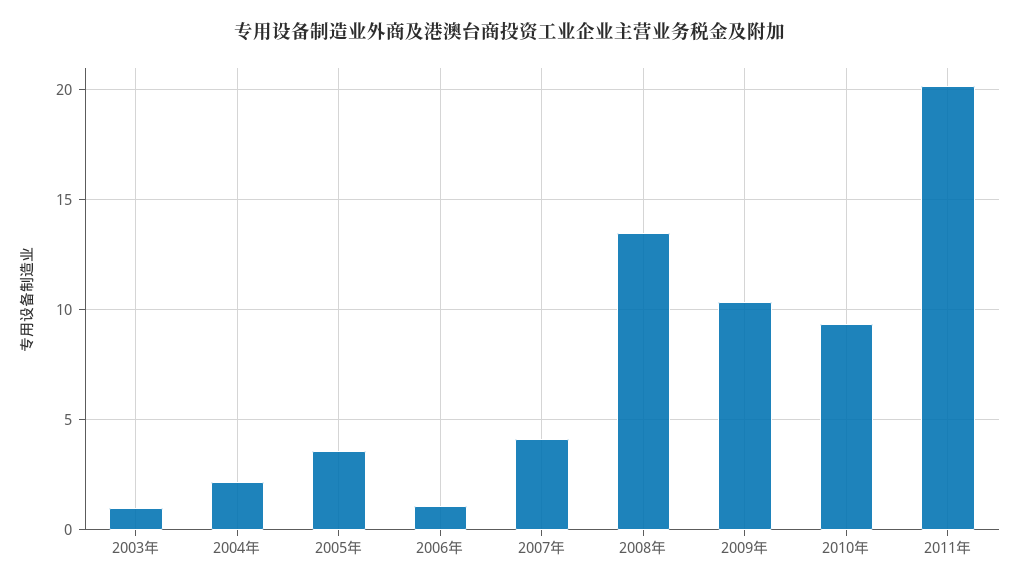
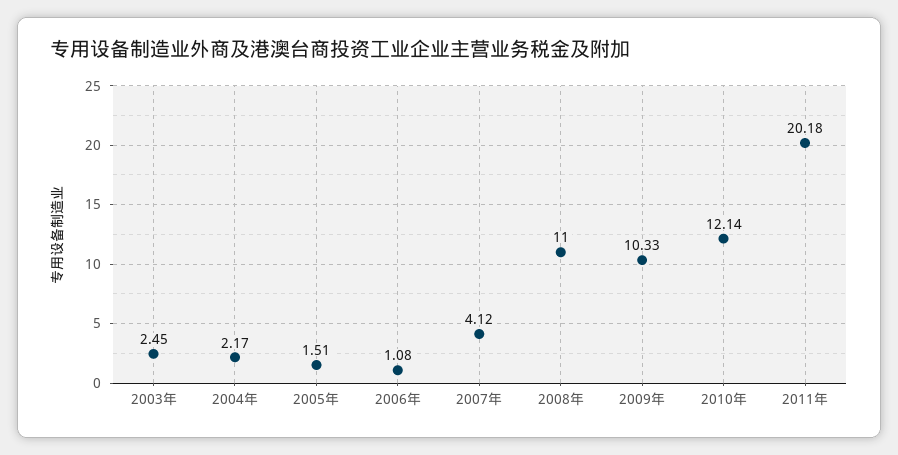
2003年: 1 -> 2.45
2005年: 3.5 -> 1.51
2008年: 13.5 -> 11
2010年: 9.5 -> 12.14

